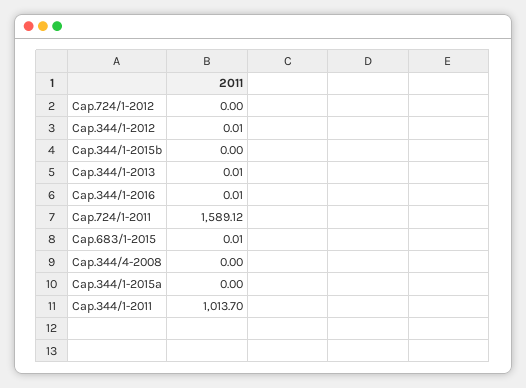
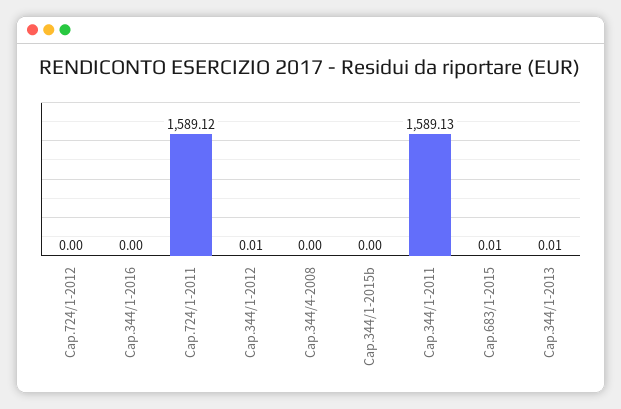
Cap.344/1-2016: 0.01 -> 0
Cap.344/1-2015a: 0 -> none
Cap.344/1-2011: 1013.7 -> 1589.13

